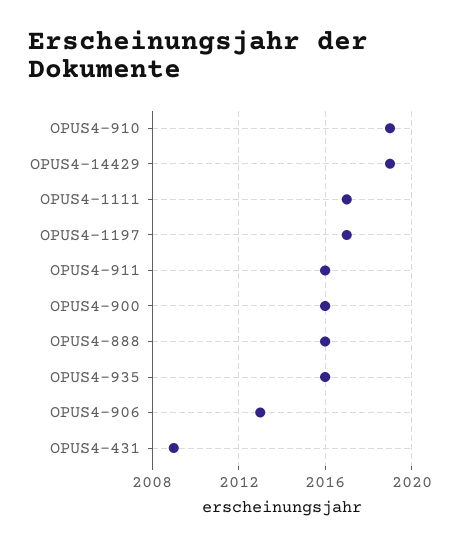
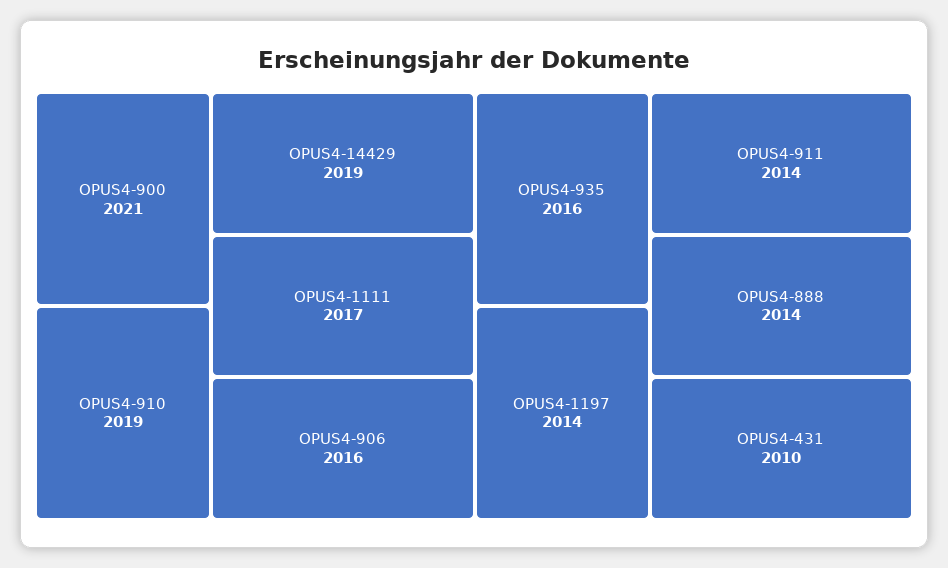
OPUS4-1197: 2017 -> 2014
OPUS4-911: 2016 -> 2014
OPUS4-900: 2016 -> 2021
OPUS4-888: 2016 -> 2014
OPUS4-906: 2013 -> 2016
OPUS4-431: 2009 -> 2010

